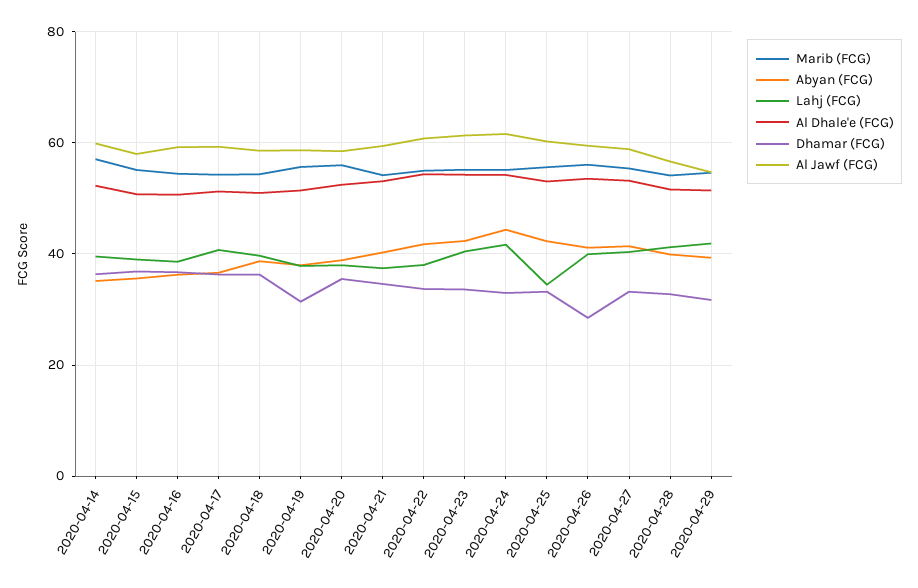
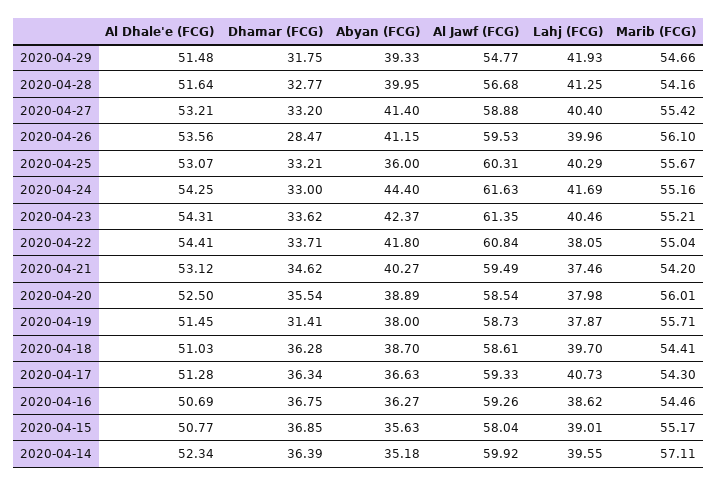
Abyan (FCG), 2020-04-25: 42 -> 36
Lahj (FCG), 2020-04-25: 34 -> 40.29

